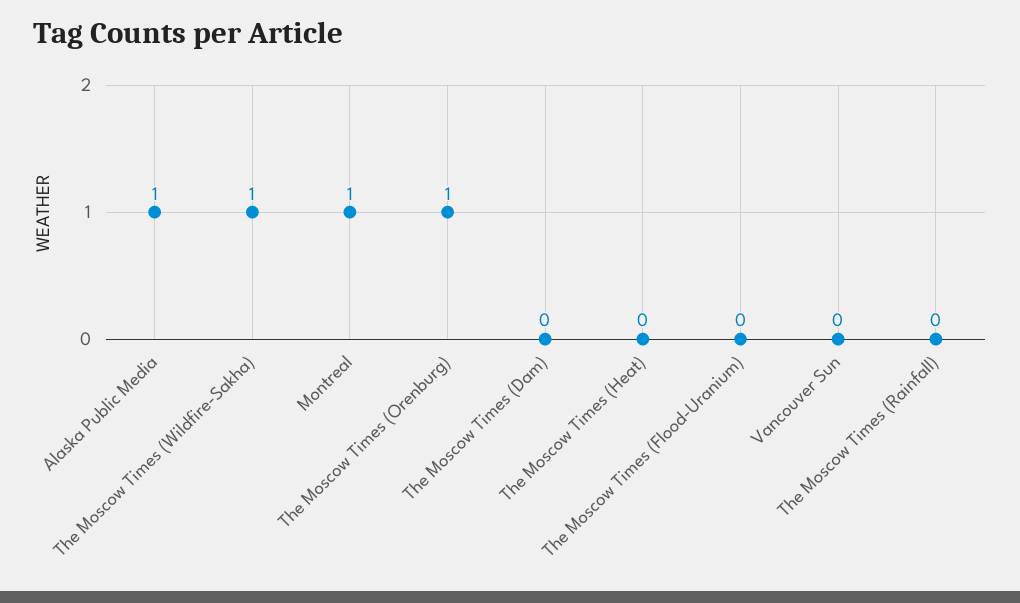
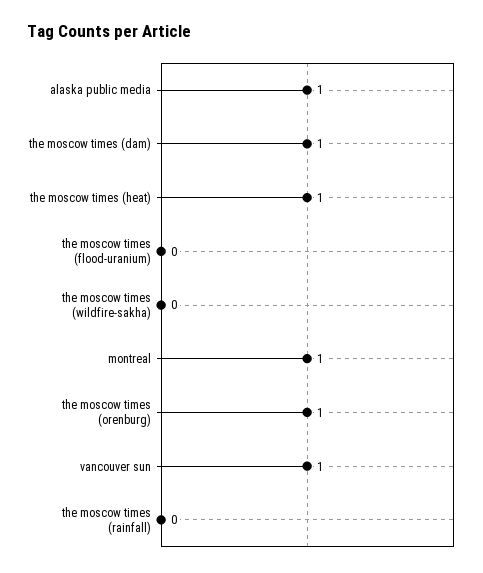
The Moscow Times (Wildfire-Sakha): 1 -> 0
The Moscow Times (Dam): 0 -> 1
The Moscow Times (Heat): 0 -> 1
Vancouver Sun: 0 -> 1

